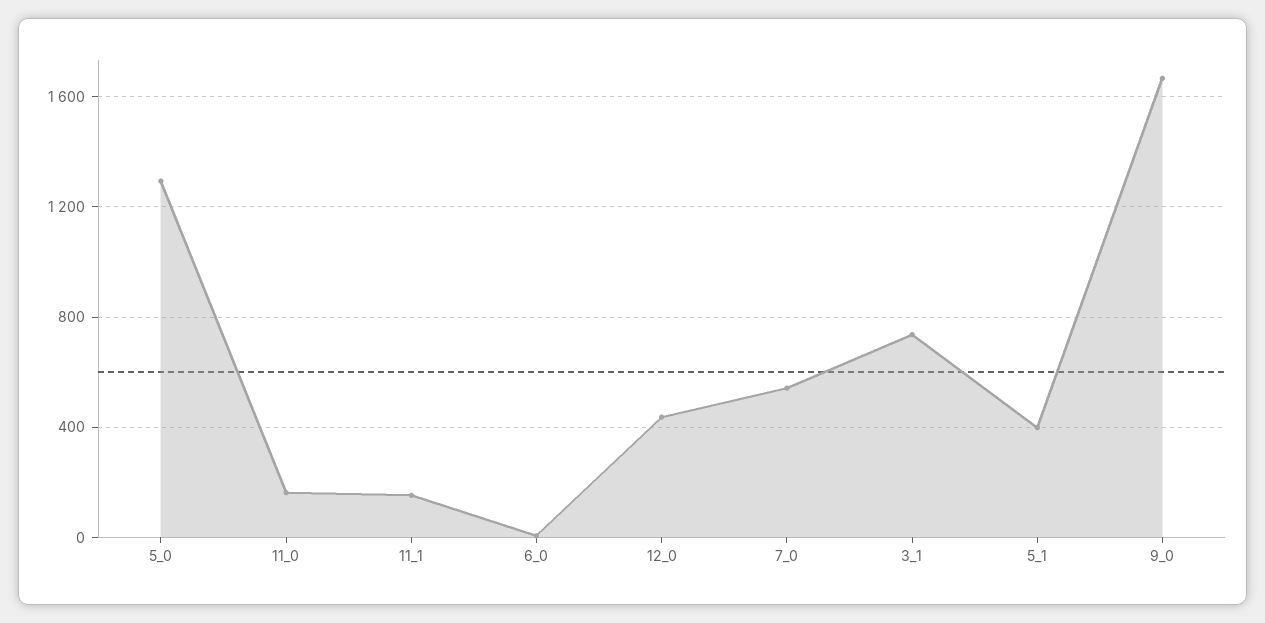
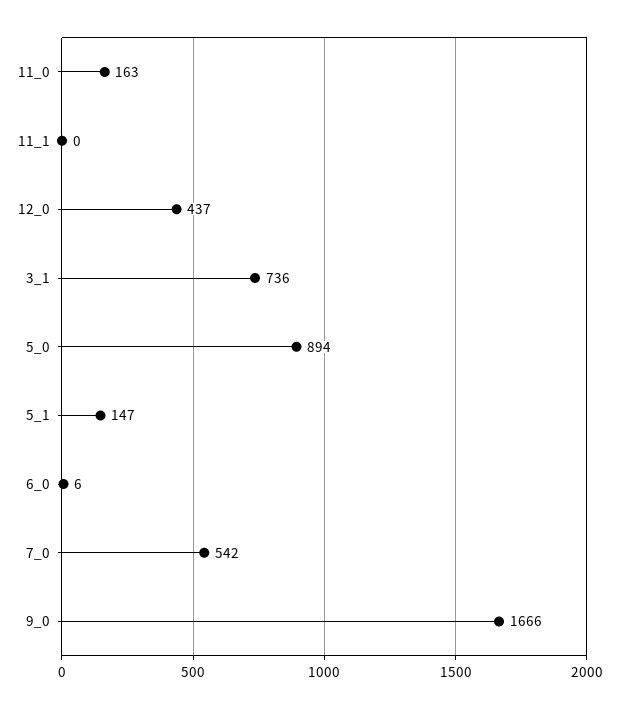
5_0: 1300 -> 894
11_1: 150 -> 0
5_1: 400 -> 147

